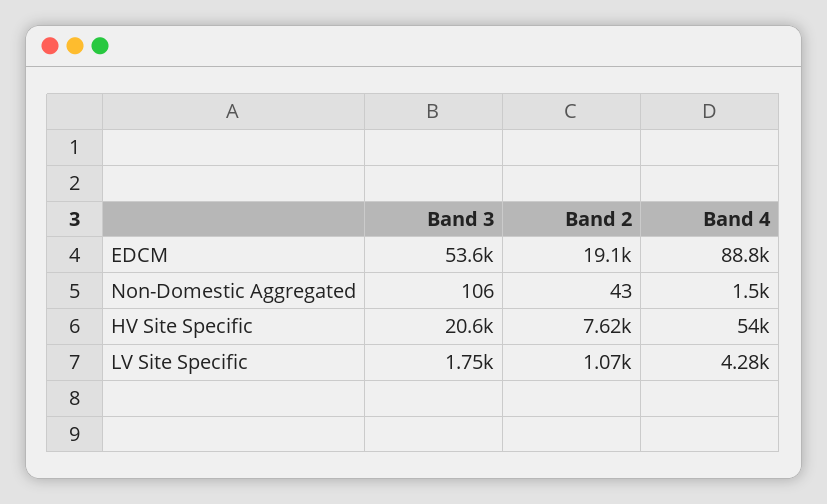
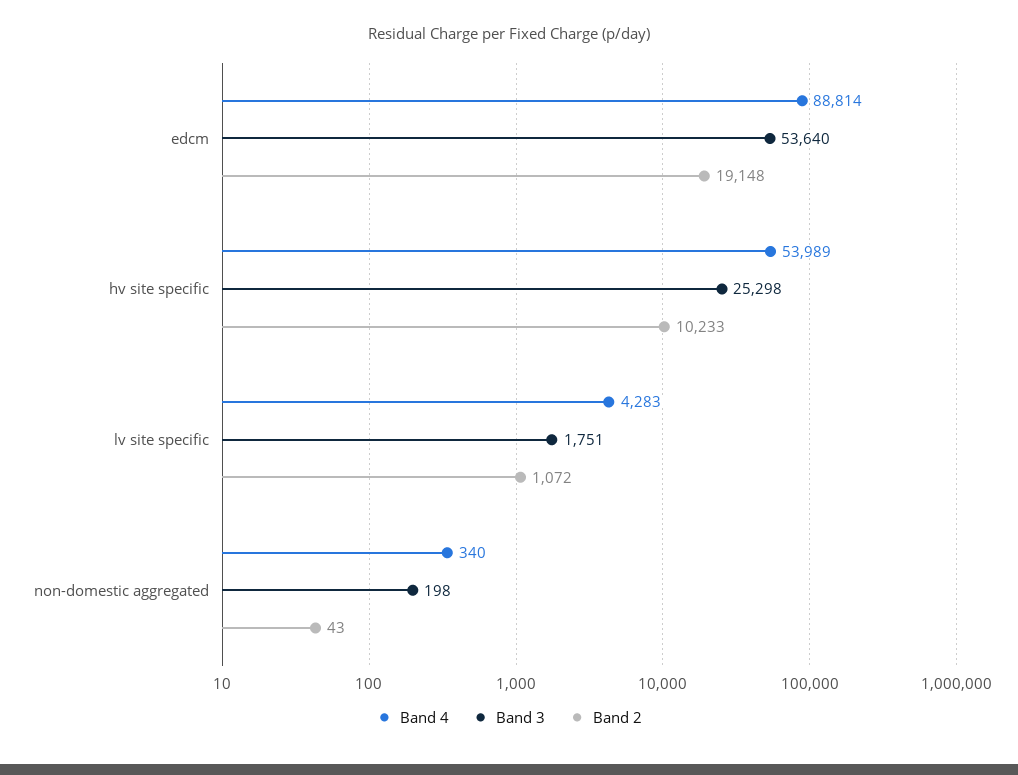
Band 3, Non-Domestic Aggregated: 106 -> 198
Band 4, Non-Domestic Aggregated: 1500 -> 340
Band 3, HV Site Specific: 20600 -> 25298
Band 2, HV Site Specific: 7620 -> 10233

